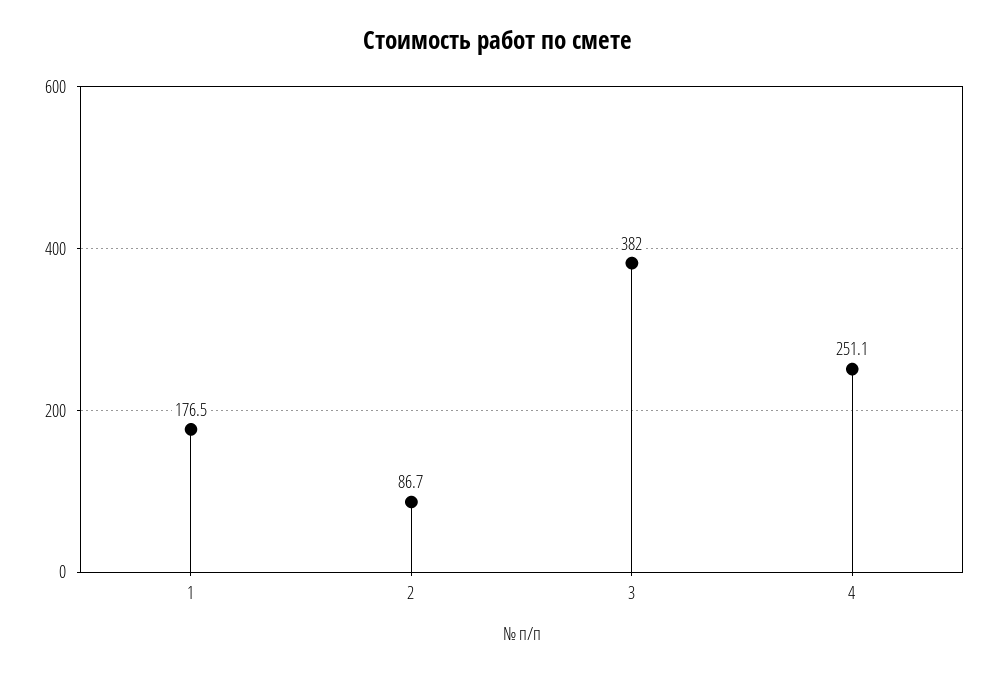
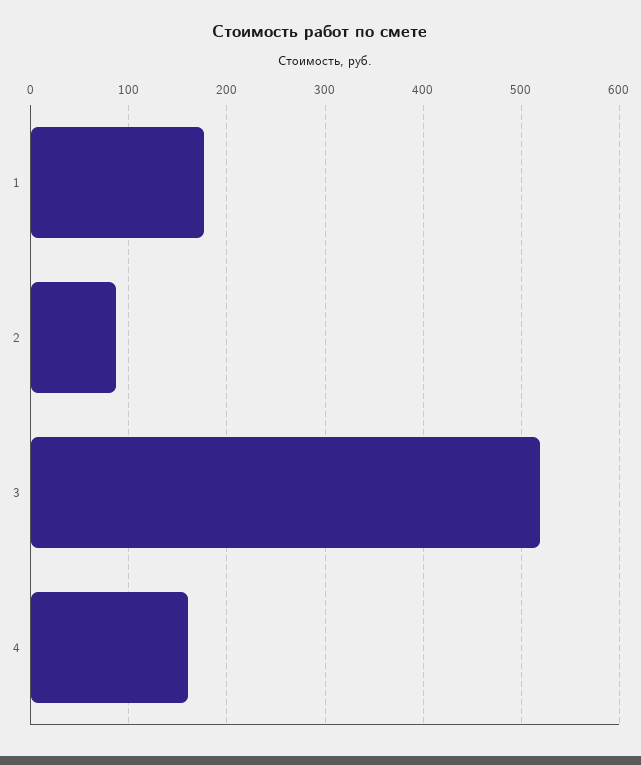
3: 382 -> 520
4: 251.1 -> 160

